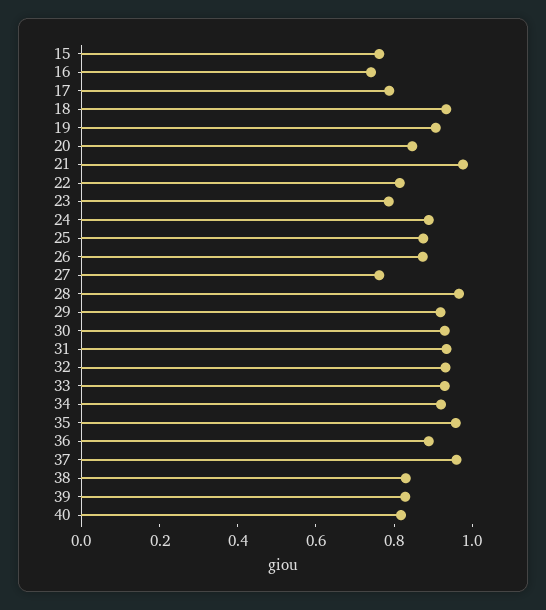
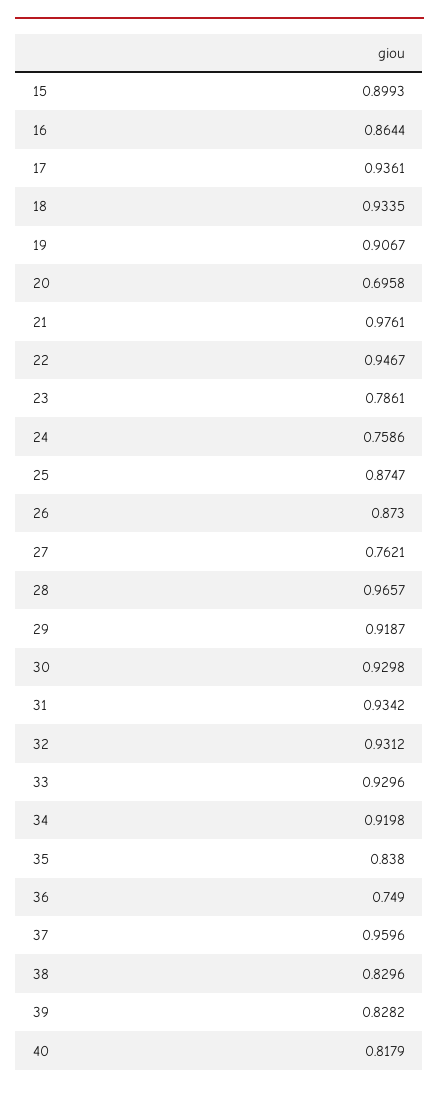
15: 0.75 -> 0.8993
16: 0.75 -> 0.8644
17: 0.8 -> 0.9361
20: 0.85 -> 0.6958
22: 0.8 -> 0.9467
24: 0.9 -> 0.7586
35: 0.95 -> 0.838
36: 0.9 -> 0.749

